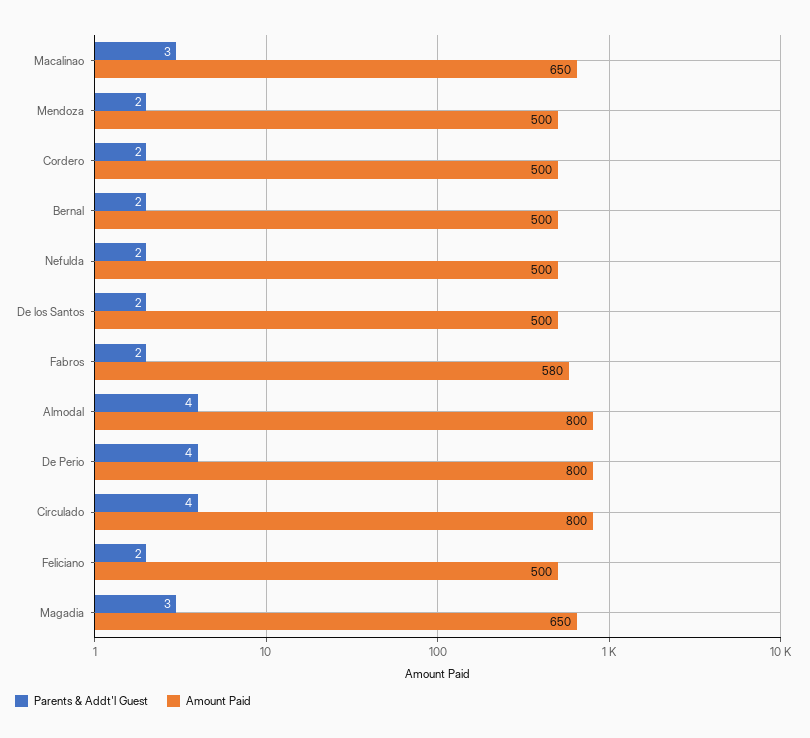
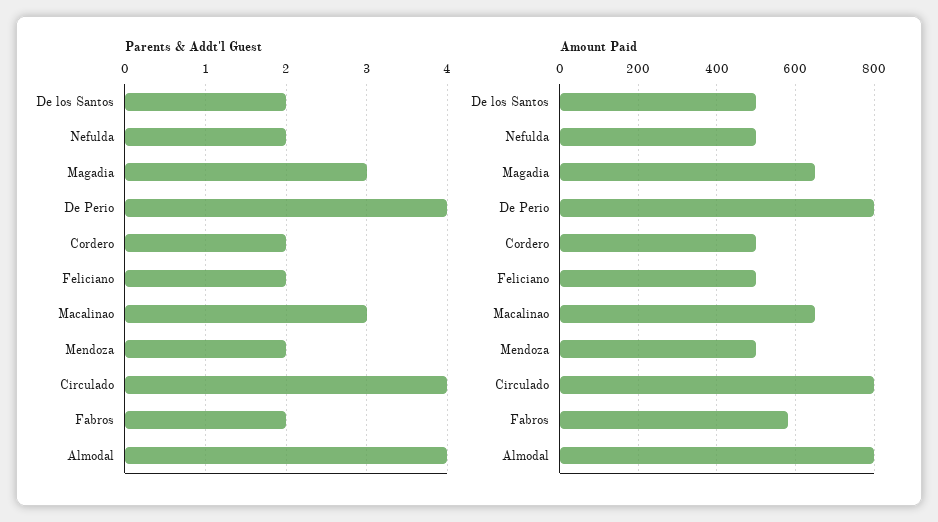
Parents & Addt'l Guest, Bernal: 2 -> none
Amount Paid, Bernal: 500 -> none

